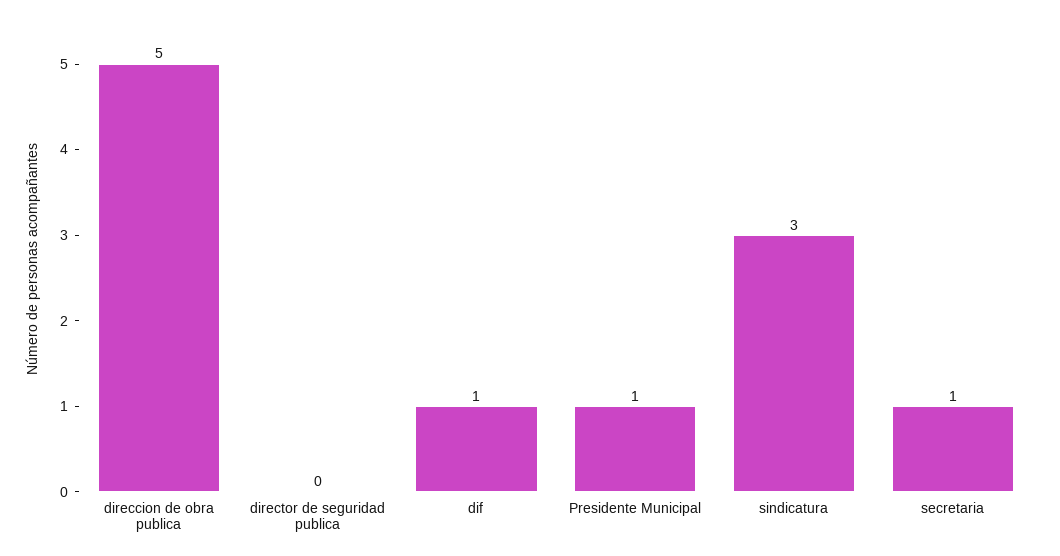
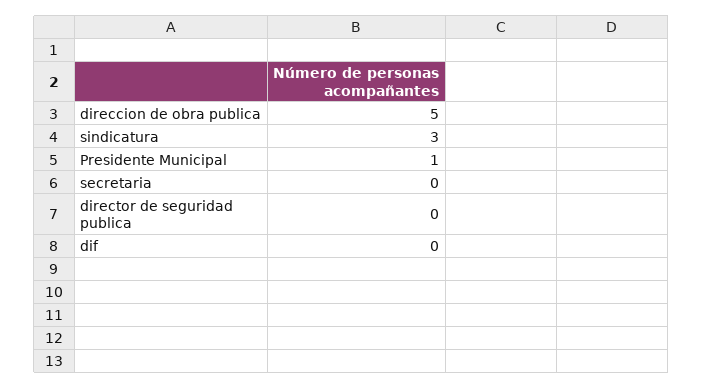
dif: 1 -> 0
secretaria: 1 -> 0

